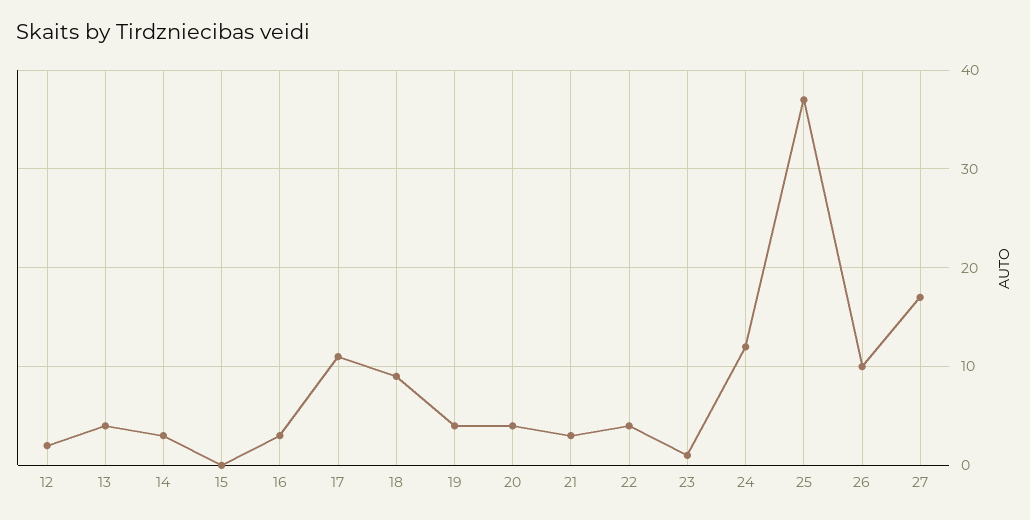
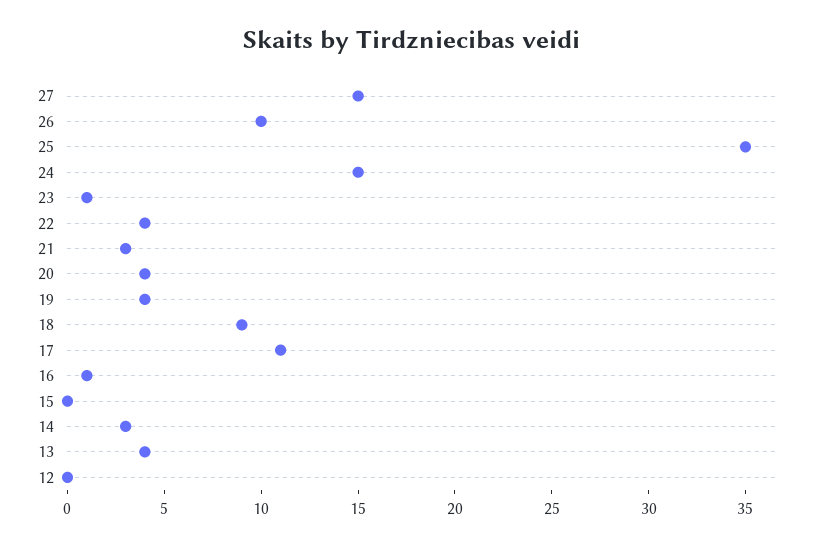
12: 2 -> 0
16: 3 -> 1
24: 12 -> 15
25: 37 -> 35
27: 17 -> 15

